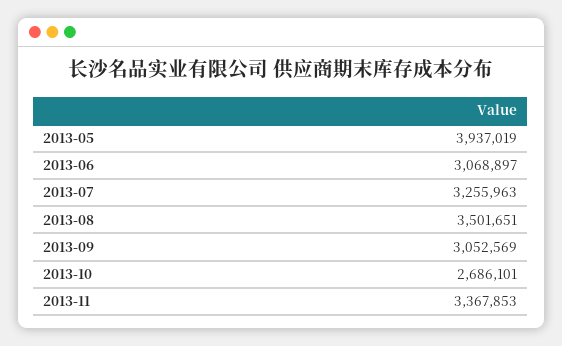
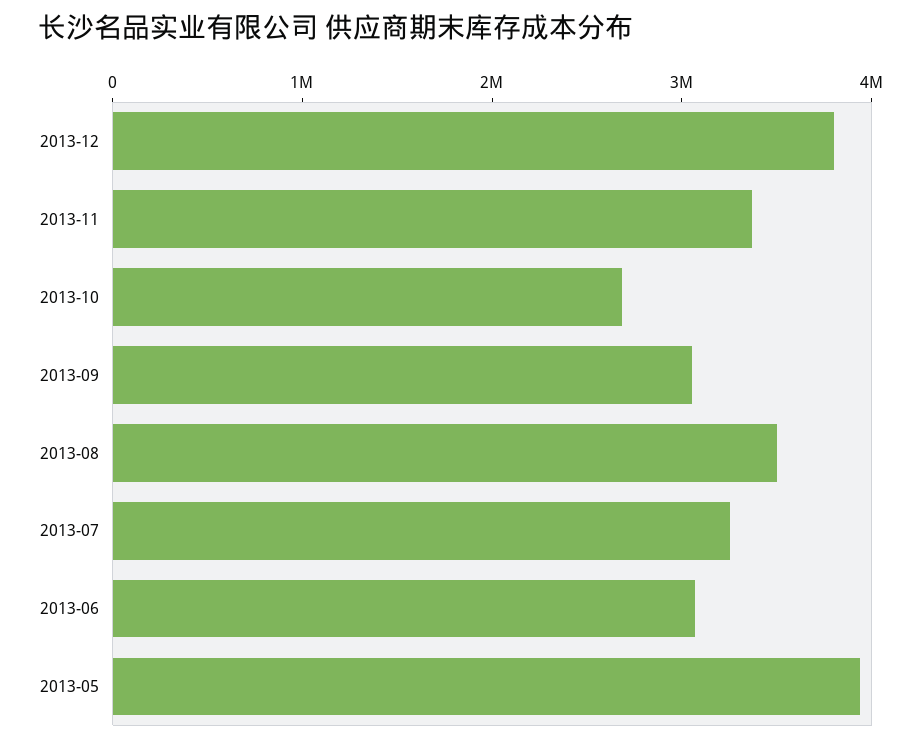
2013-12: none -> 3800000

